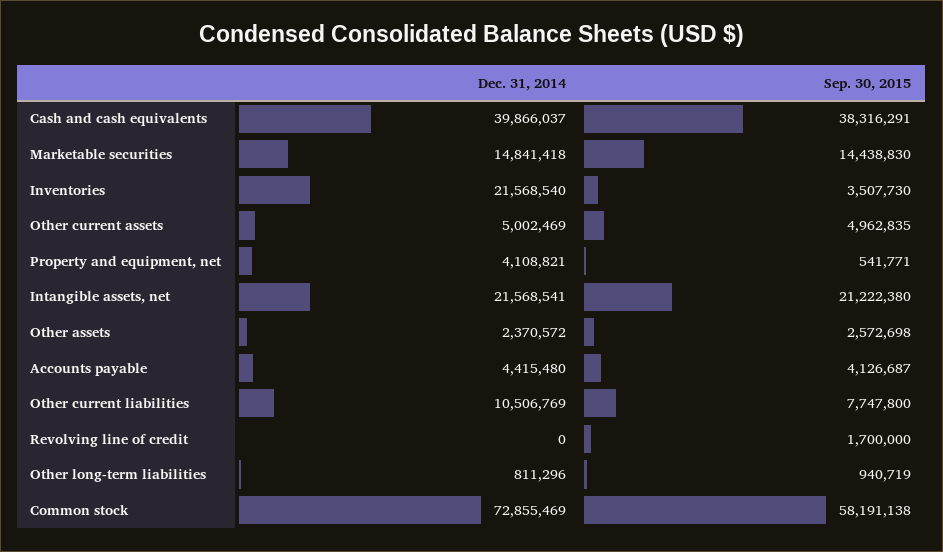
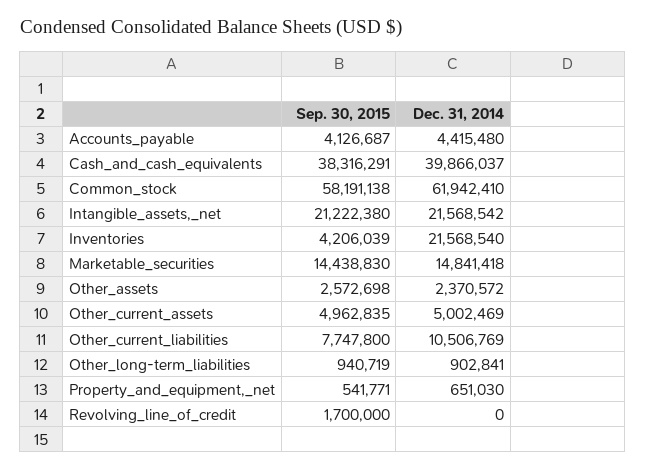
Sep. 30, 2015, Inventories: 3507730 -> 4206039
Dec. 31, 2014, Property and equipment, net: 4108821 -> 651030
Dec. 31, 2014, Intangible assets, net: 21568541 -> 21568542
Dec. 31, 2014, Other long-term liabilities: 811296 -> 902841
Dec. 31, 2014, Common stock: 72855469 -> 61942410

